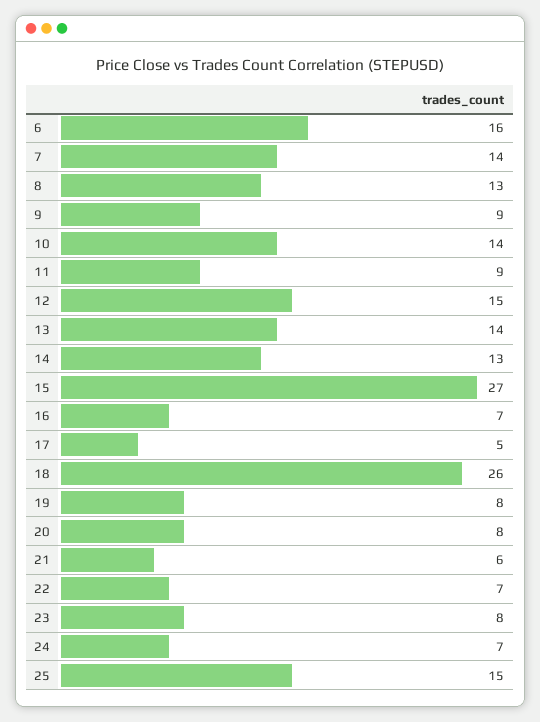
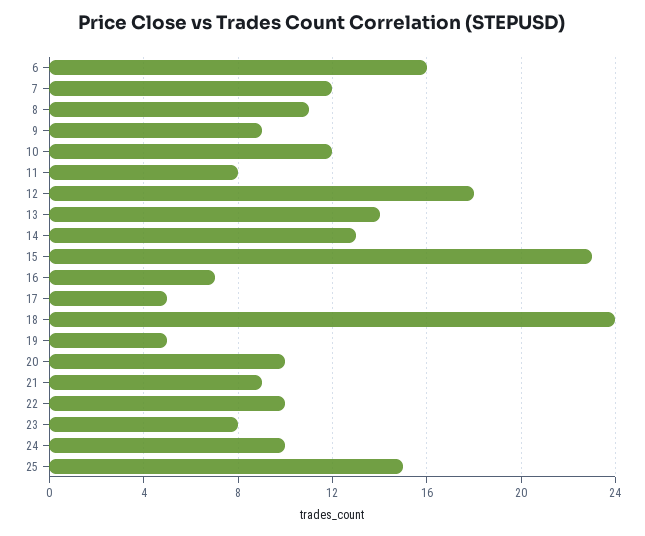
7: 14 -> 12
8: 13 -> 11
10: 14 -> 12
11: 9 -> 8
12: 15 -> 18
15: 27 -> 23
18: 26 -> 24
19: 8 -> 5
20: 8 -> 10
21: 6 -> 9
22: 7 -> 10
24: 7 -> 10

